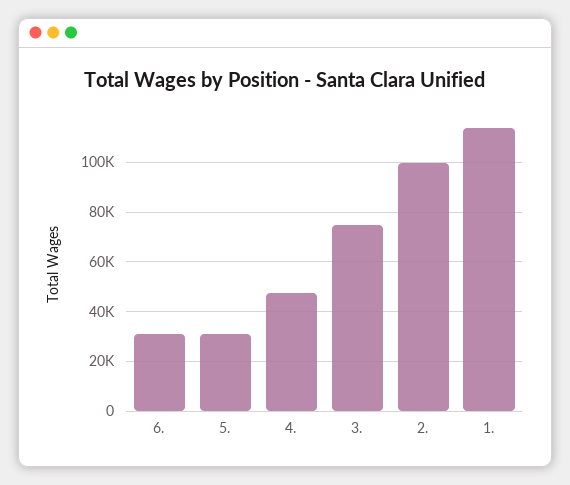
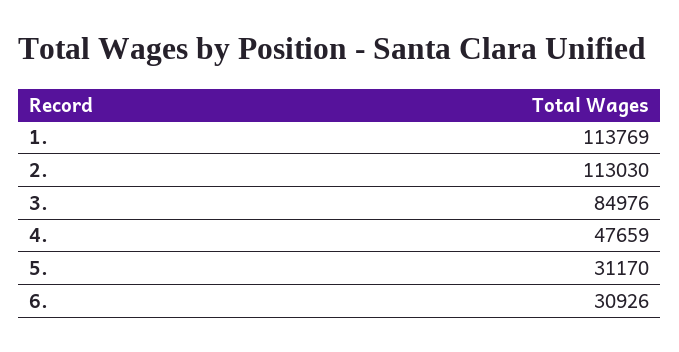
3.: 75000 -> 84976
2.: 100000 -> 113030

